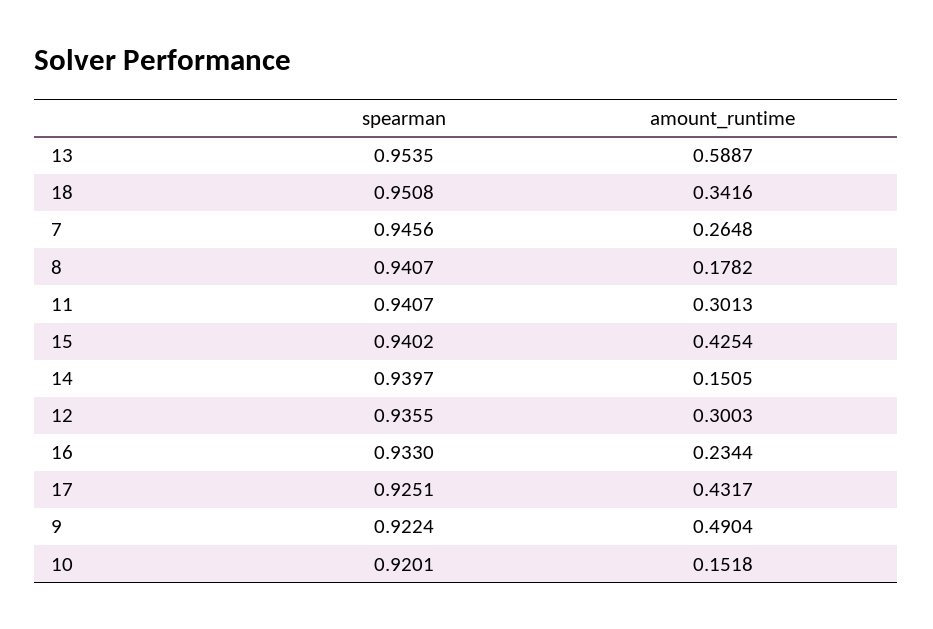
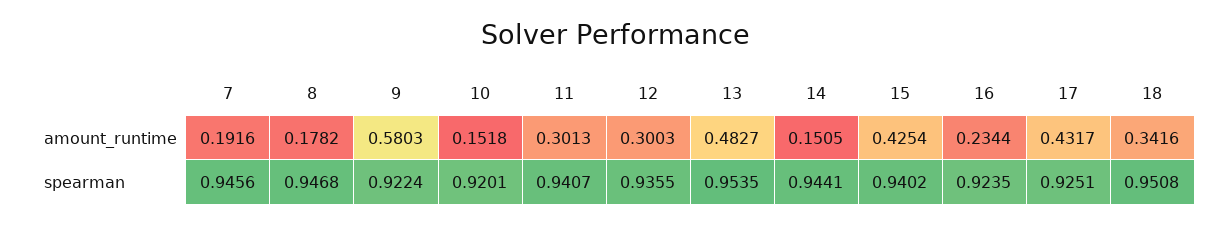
amount_runtime, 13: 0.5887 -> 0.4827
amount_runtime, 7: 0.2648 -> 0.1916
spearman, 8: 0.9407 -> 0.9468
spearman, 14: 0.9397 -> 0.9441
spearman, 16: 0.933 -> 0.9235
amount_runtime, 9: 0.4904 -> 0.5803

